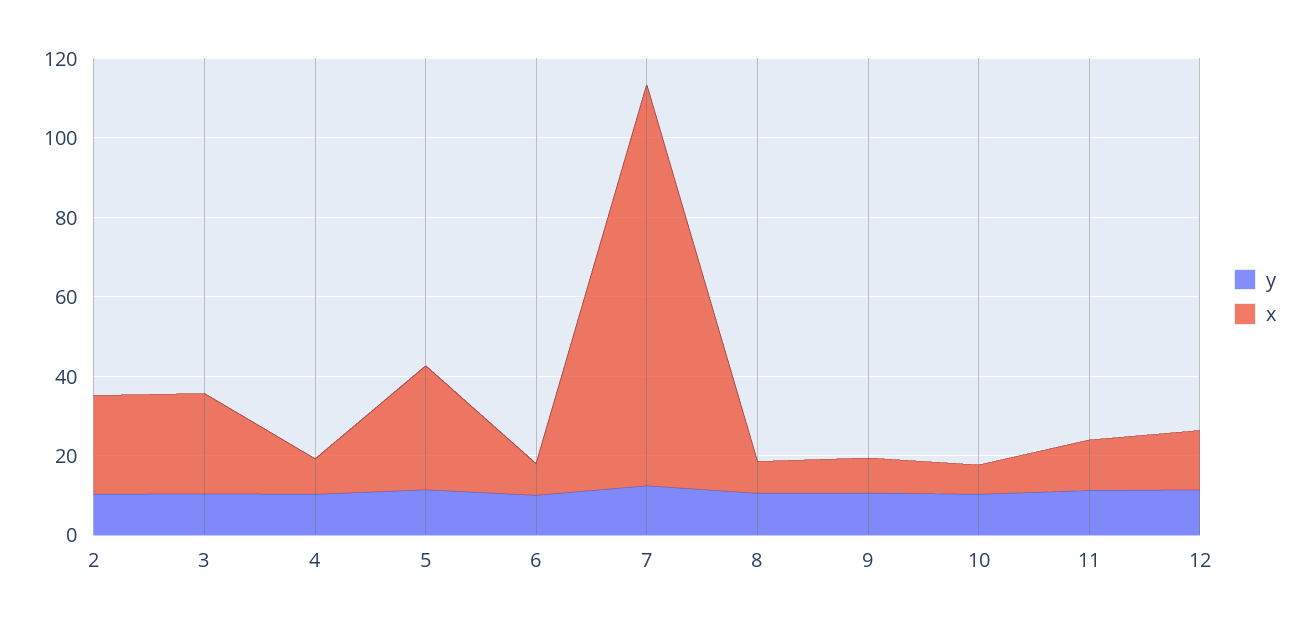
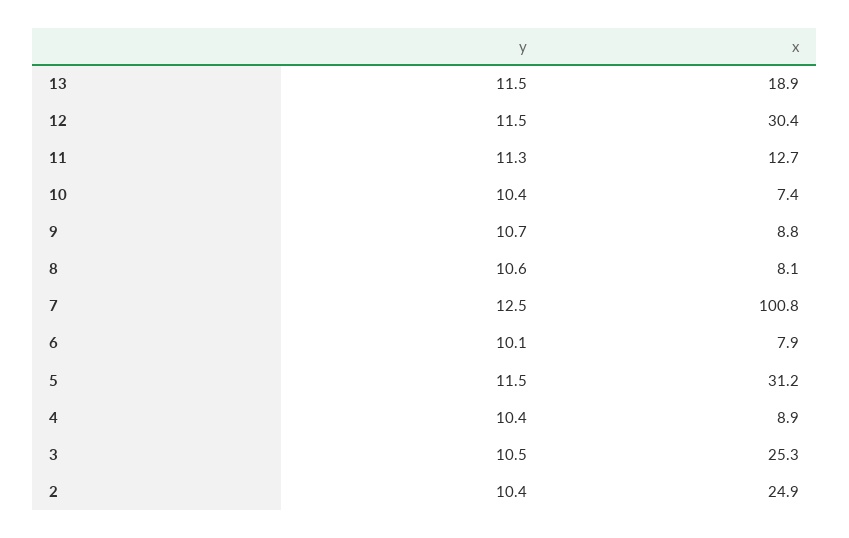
x, 12: 15 -> 30.4
y, 13: none -> 11.5
x, 13: none -> 18.9

